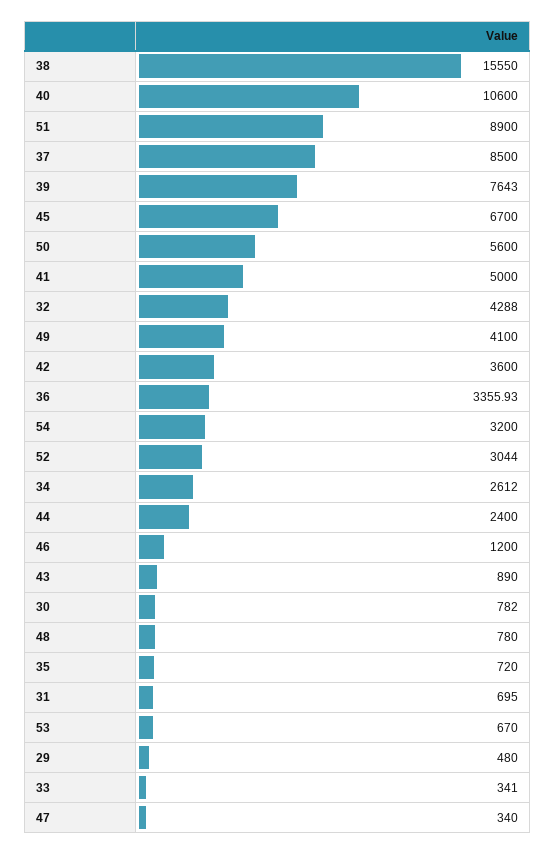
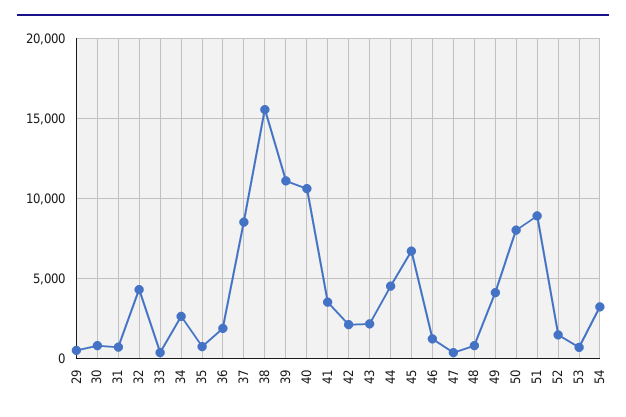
39: 7643 -> 11000
50: 5600 -> 8000
41: 5000 -> 3500
42: 3600 -> 2000
36: 3355.93 -> 2000
52: 3044 -> 1500
44: 2400 -> 4500
43: 890 -> 2000

